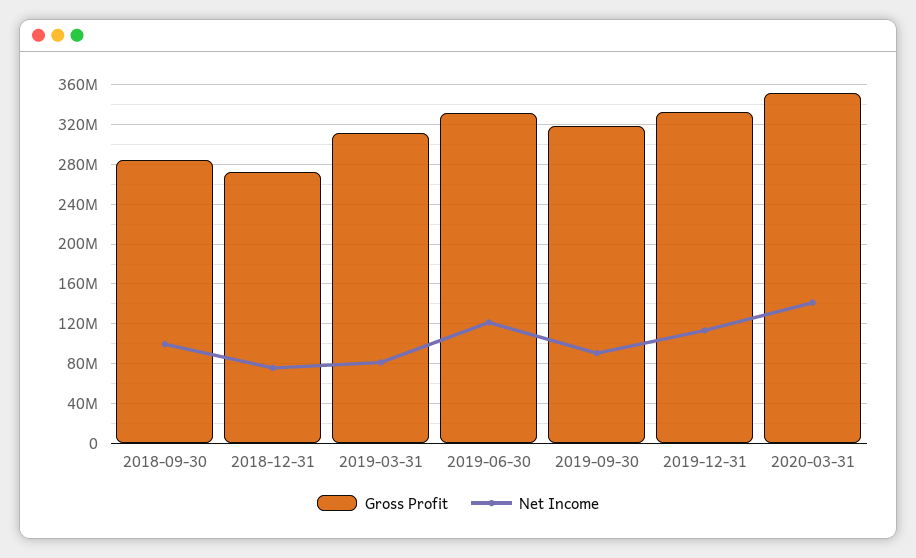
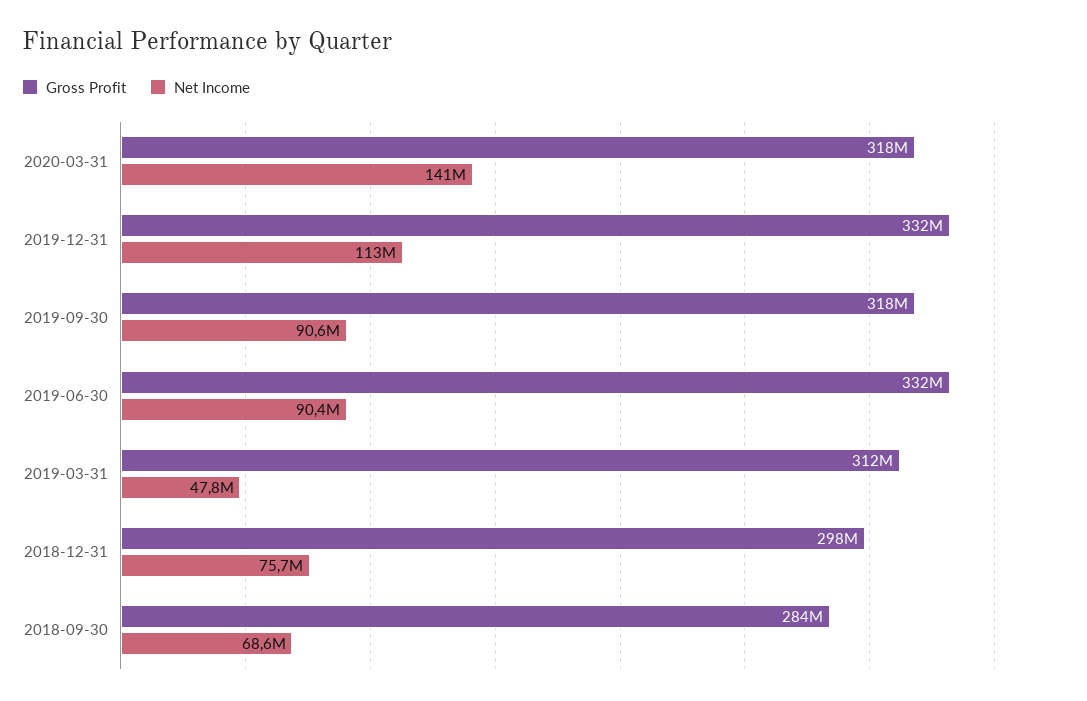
Net Income, 2018-09-30: 100000000 -> 68600000
Gross Profit, 2018-12-31: 270000000 -> 298000000
Net Income, 2019-03-31: 80000000 -> 47800000
Net Income, 2019-06-30: 120000000 -> 90400000
Gross Profit, 2020-03-31: 350000000 -> 318000000

